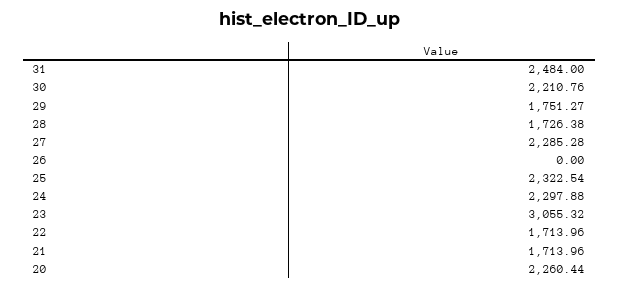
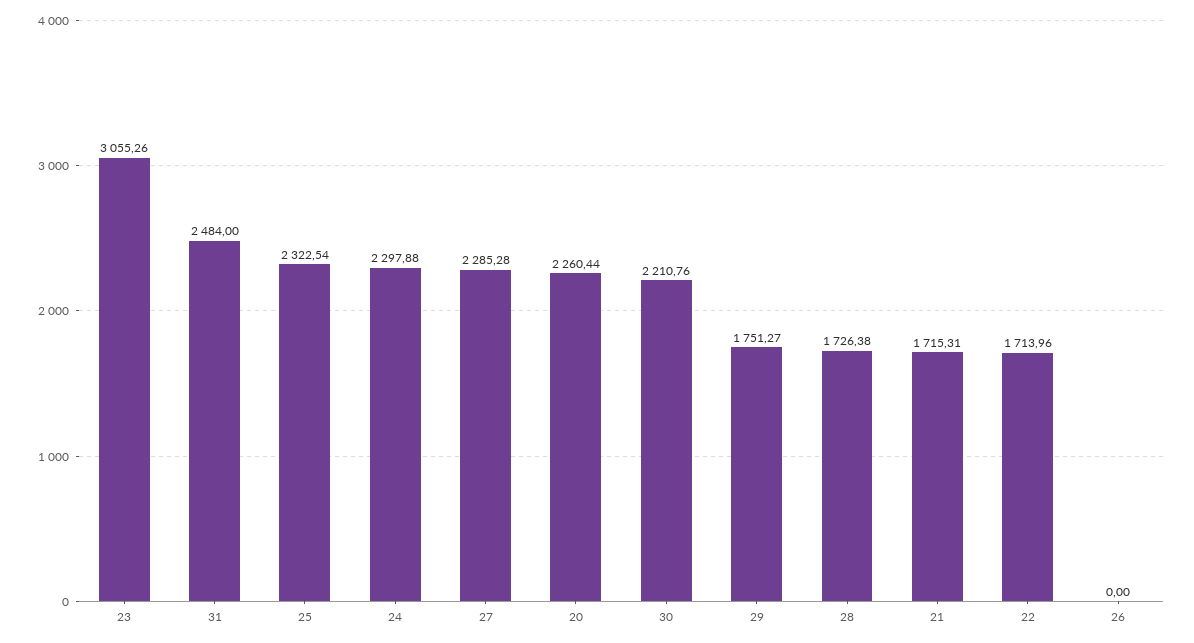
23: 3055.32 -> 3055.26
21: 1713.96 -> 1715.31

